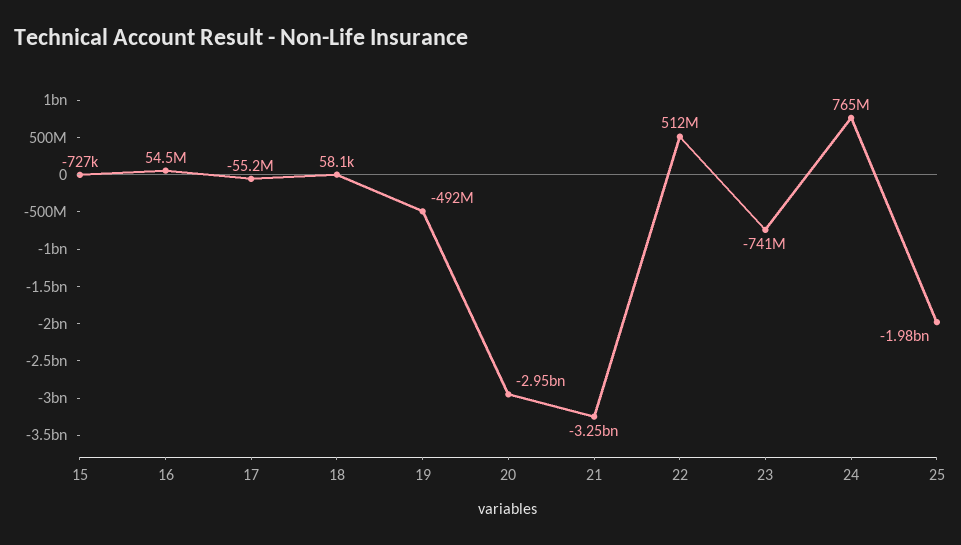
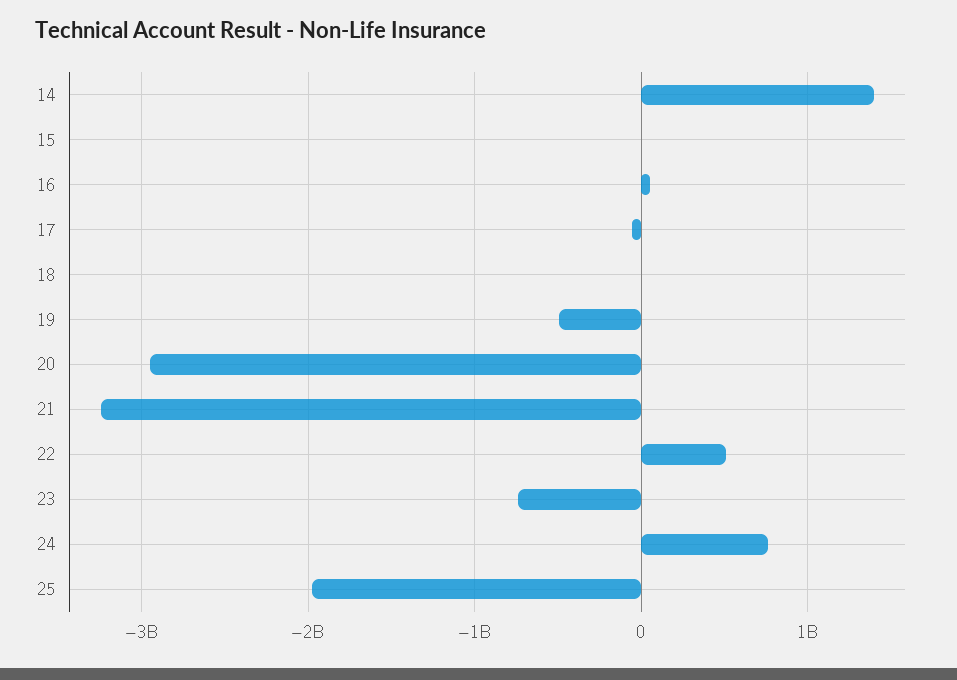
14: none -> 1400000000

